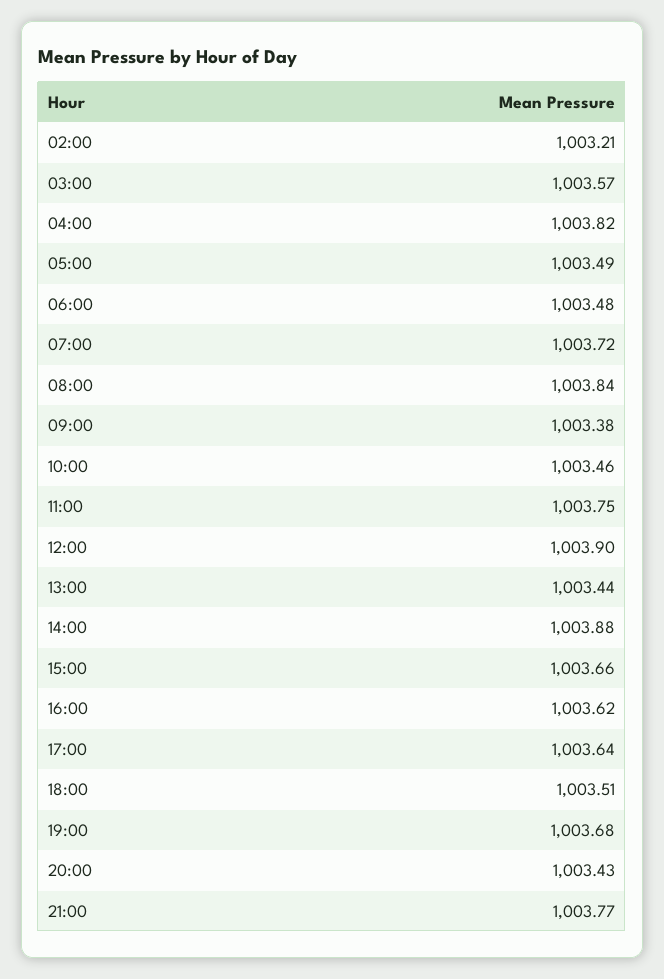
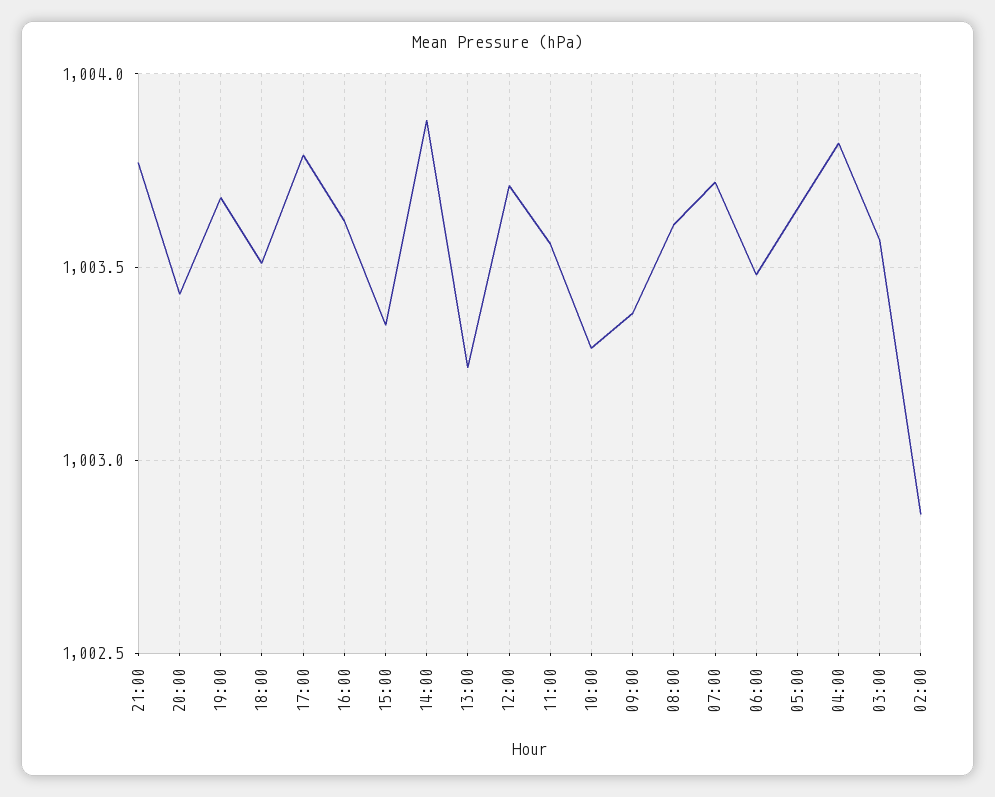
02:00: 1003.21 -> 1002.85
05:00: 1003.49 -> 1003.65
08:00: 1003.84 -> 1003.6
10:00: 1003.46 -> 1003.3
11:00: 1003.75 -> 1003.55
12:00: 1003.9 -> 1003.7
13:00: 1003.44 -> 1003.25
15:00: 1003.66 -> 1003.35
17:00: 1003.64 -> 1003.8

